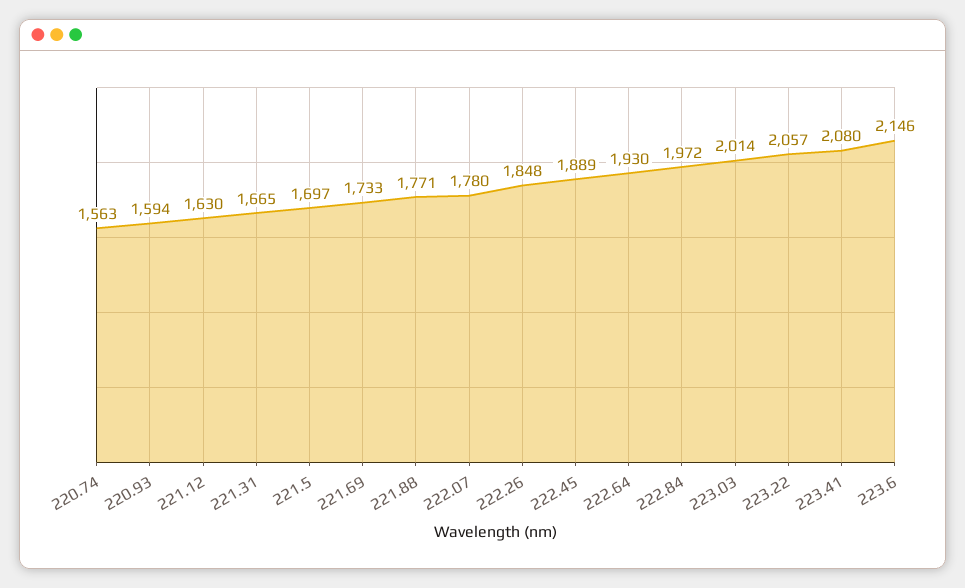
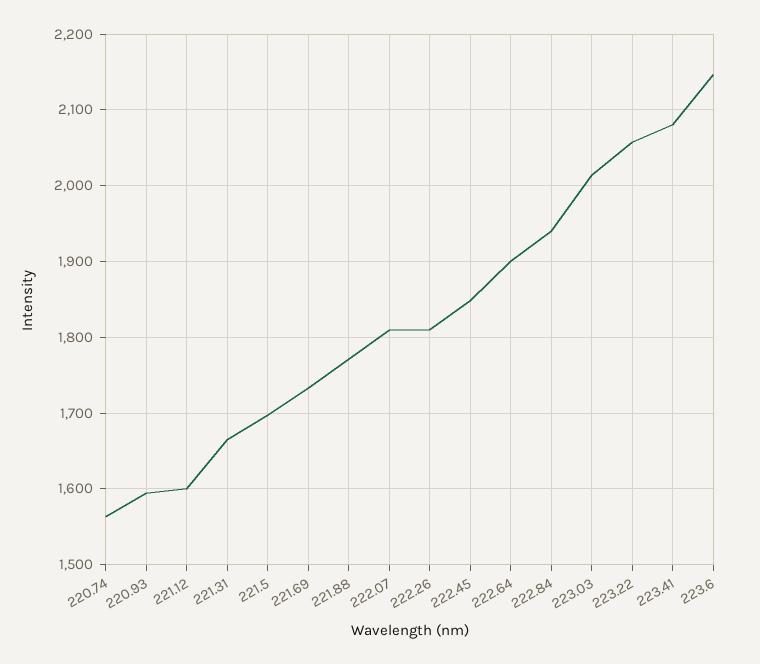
221.12: 1630 -> 1600
222.07: 1780 -> 1810
222.26: 1848 -> 1810
222.45: 1889 -> 1850
222.64: 1930 -> 1900
222.84: 1972 -> 1940

